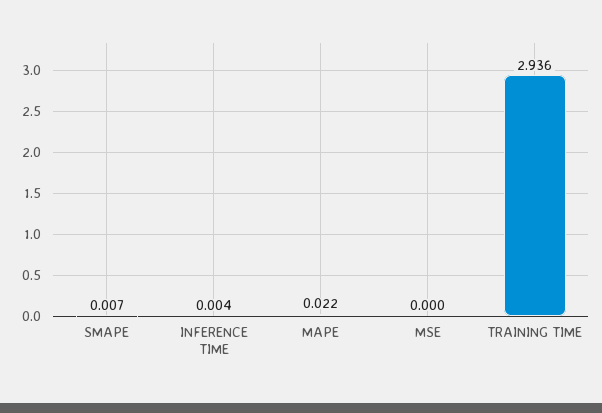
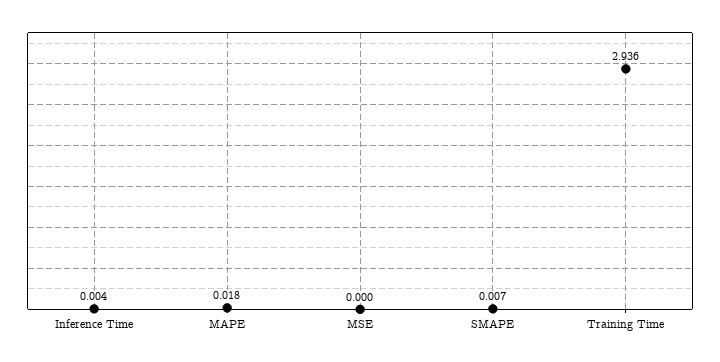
MAPE: 0.022 -> 0.018

